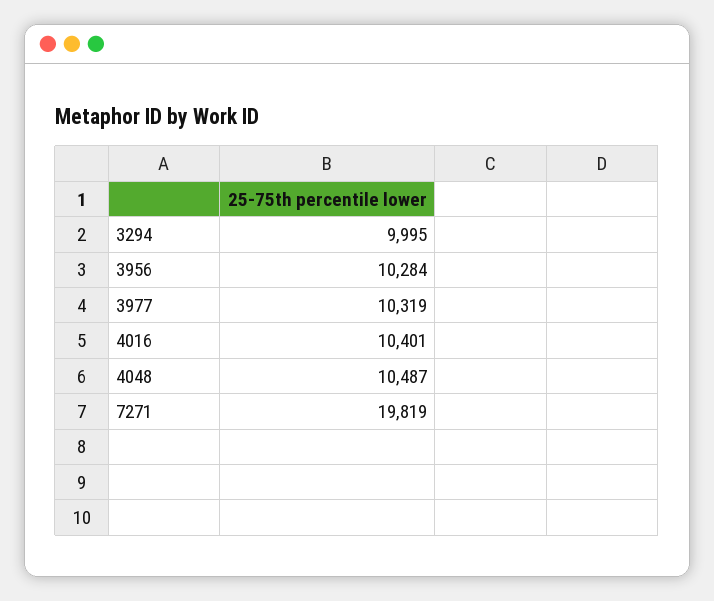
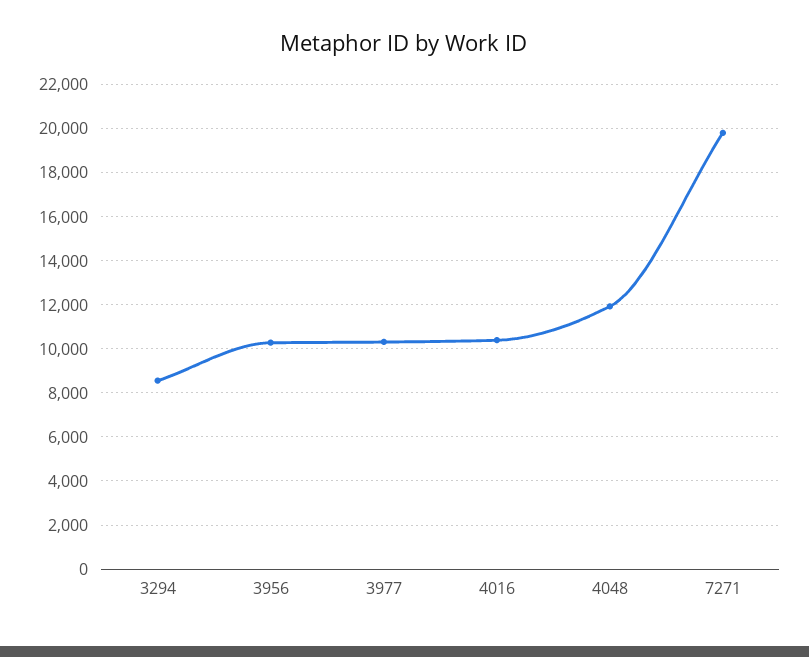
3294: 9995 -> 8500
4048: 10487 -> 12000

